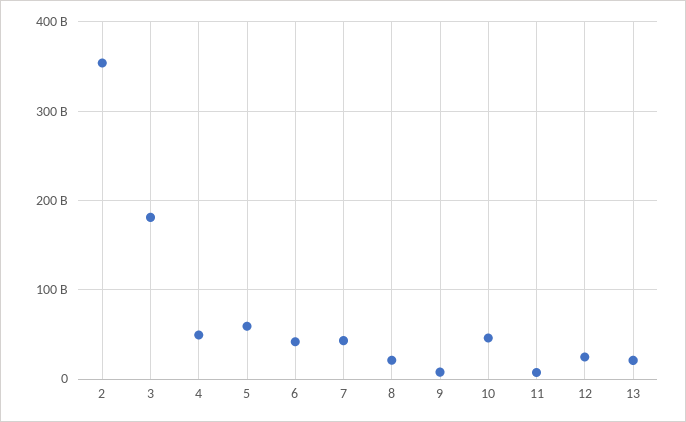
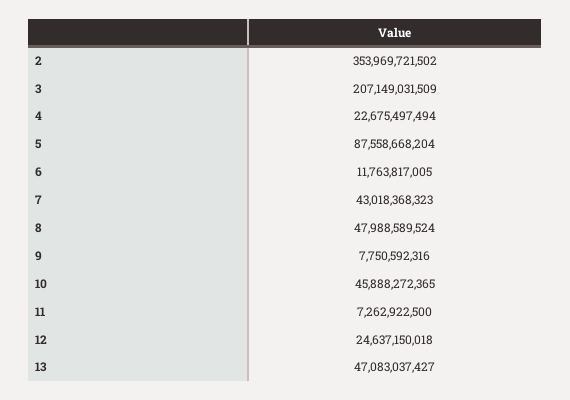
3: 180000000000 -> 207149031509
4: 50000000000 -> 22675497494
5: 60000000000 -> 87558668204
6: 40000000000 -> 11763817005
8: 20000000000 -> 47988589524
13: 20000000000 -> 47083037427

